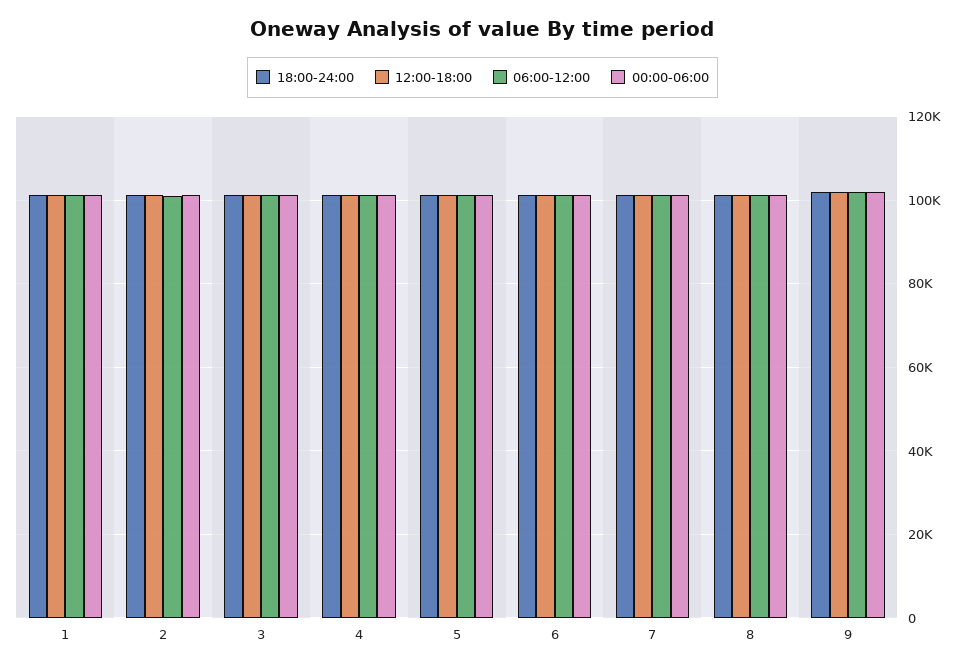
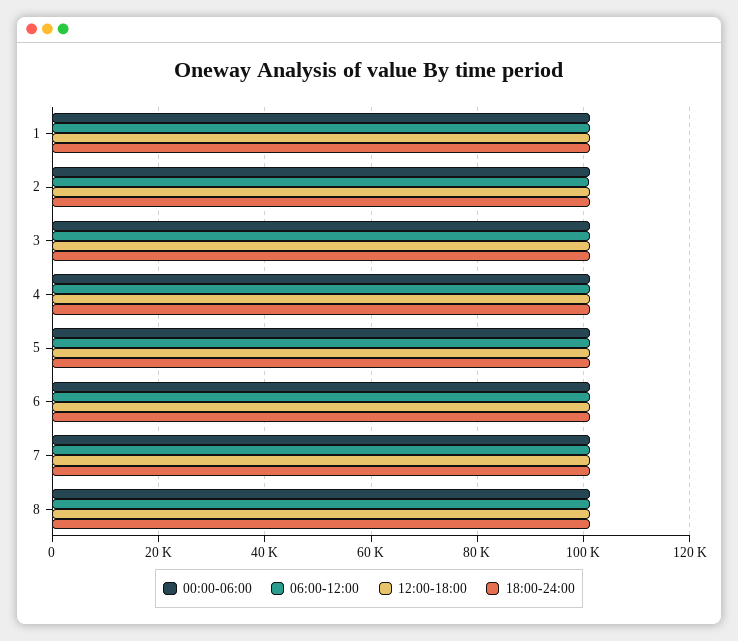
18:00-24:00, 9: 102000 -> none
12:00-18:00, 9: 102000 -> none
06:00-12:00, 9: 102000 -> none
00:00-06:00, 9: 102000 -> none

